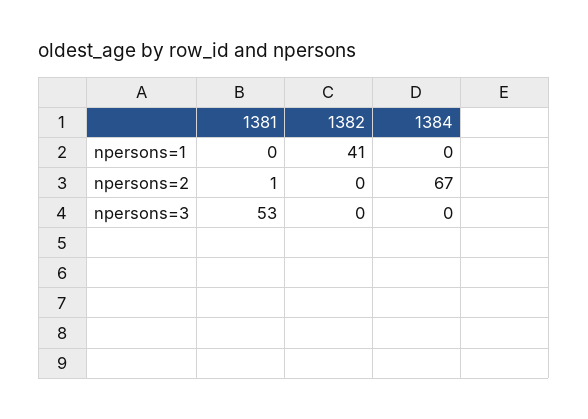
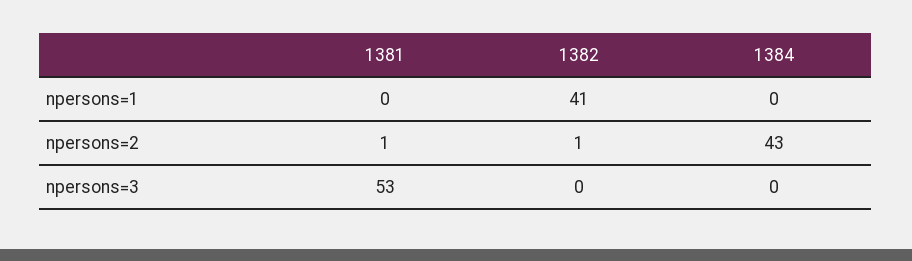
1382, npersons=2: 0 -> 1
1384, npersons=2: 67 -> 43

